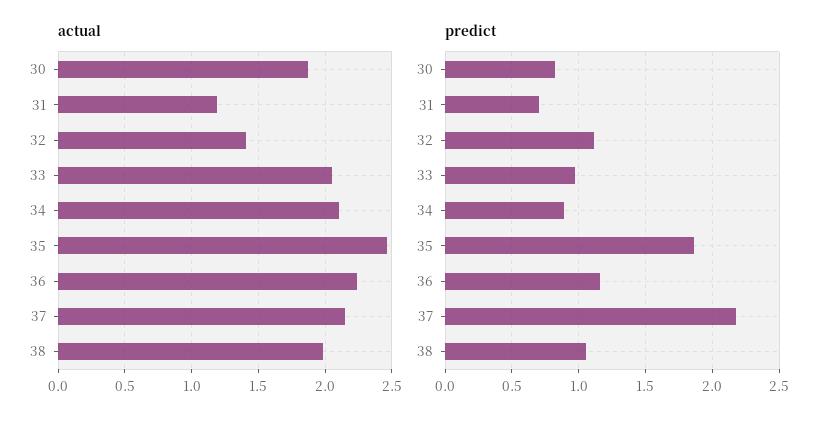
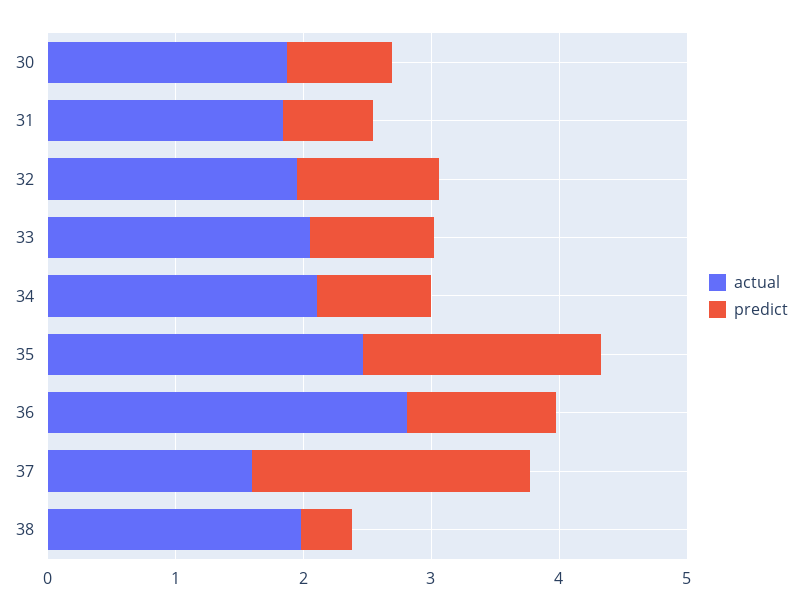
actual, 31: 1.2 -> 1.8
actual, 32: 1.4 -> 2
actual, 36: 2.25 -> 2.8
actual, 37: 2.15 -> 1.6
predict, 38: 1.05 -> 0.4

